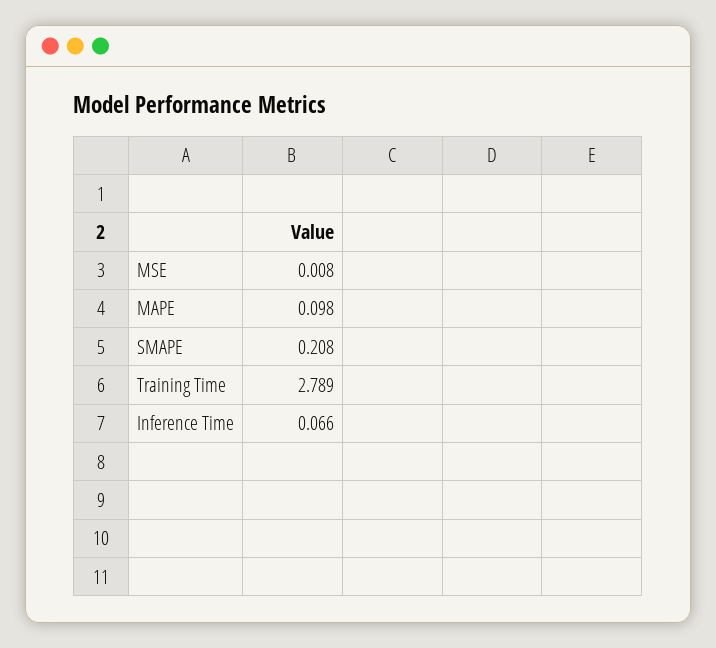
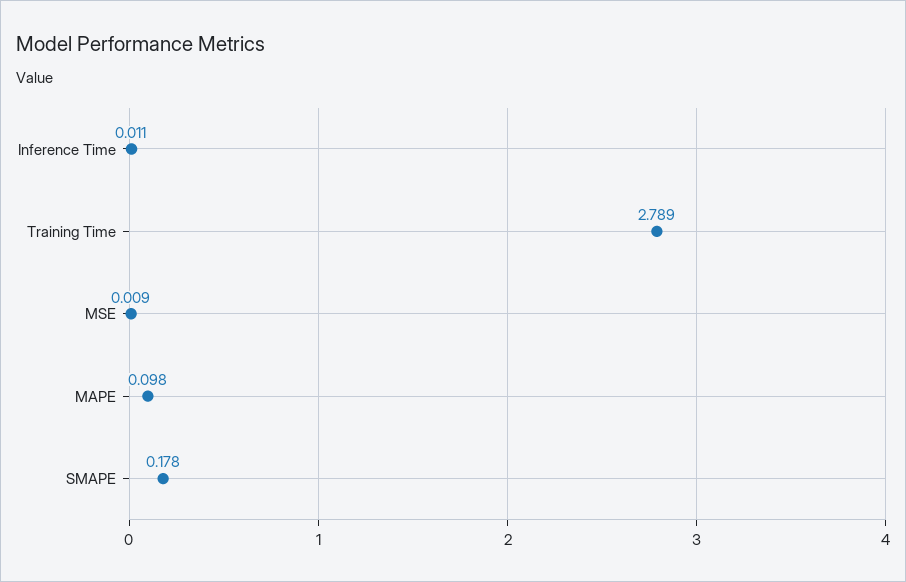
MSE: 0.008 -> 0.009
SMAPE: 0.208 -> 0.178
Inference Time: 0.066 -> 0.011

